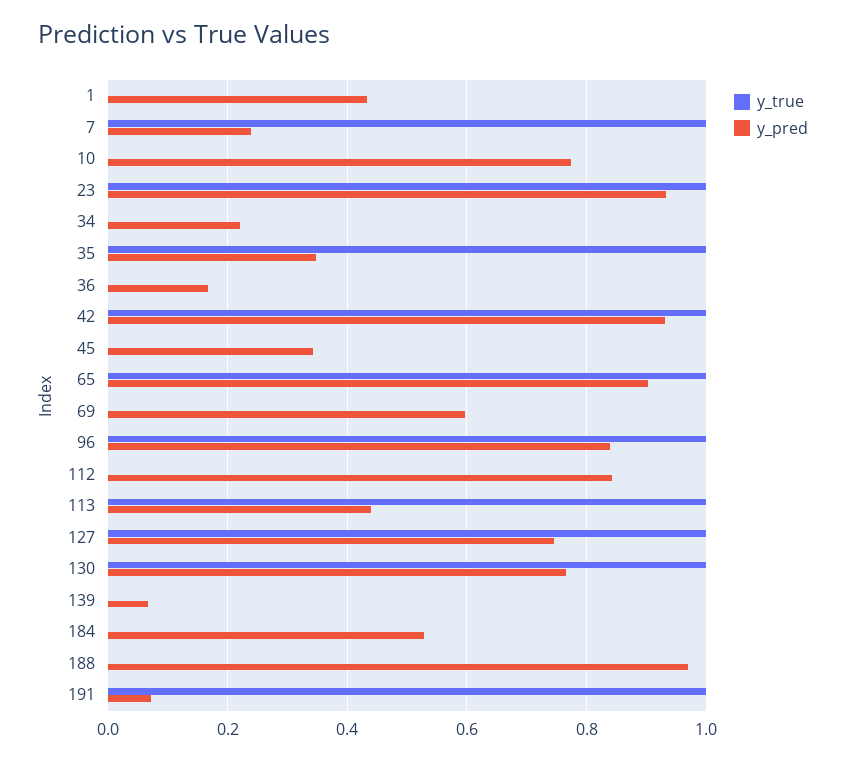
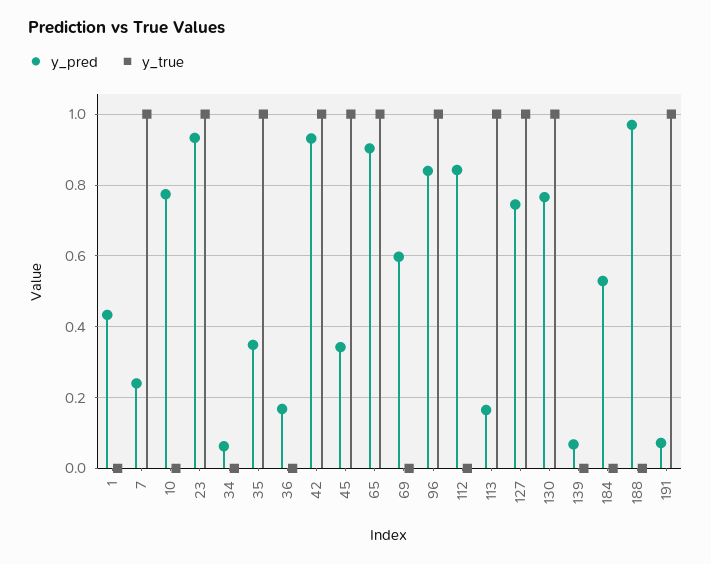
y_pred, 34: 0.22 -> 0.06
y_true, 45: 0 -> 1
y_pred, 113: 0.44 -> 0.16

